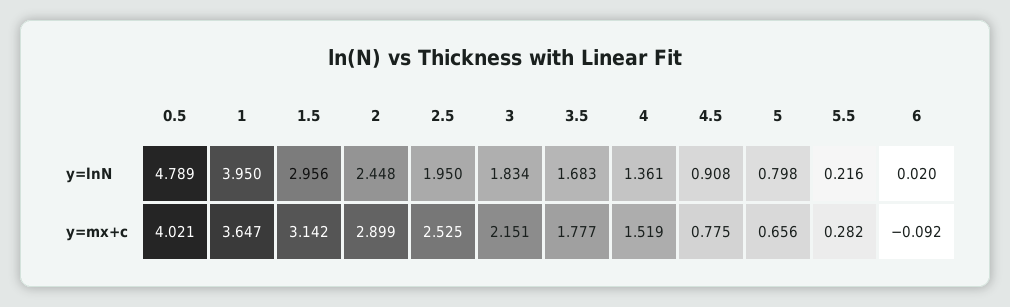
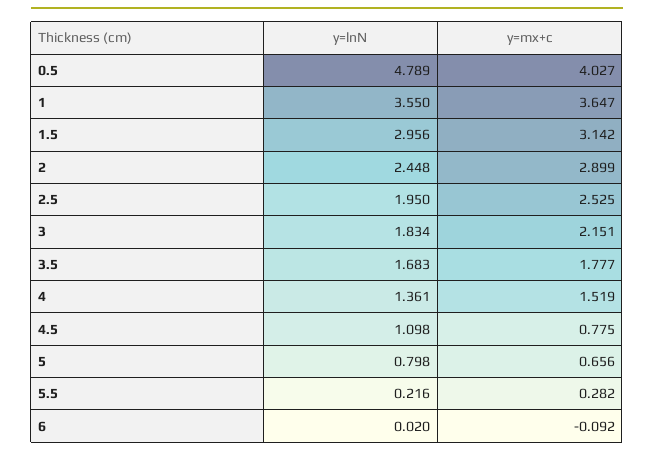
1, y=lnN: 3.95 -> 3.55
4.5, y=lnN: 0.908 -> 1.098
0.5, y=mx+c: 4.021 -> 4.027

